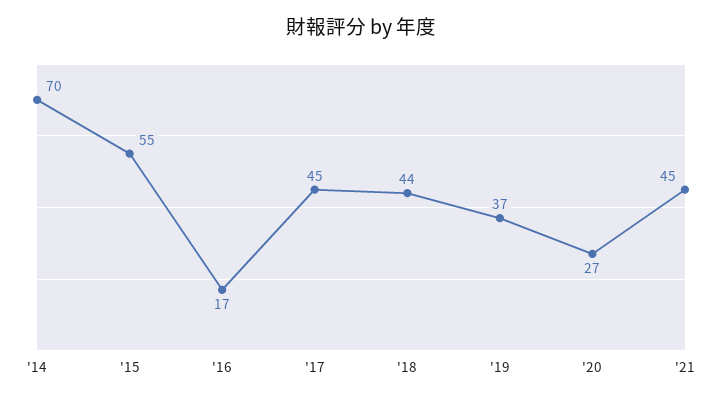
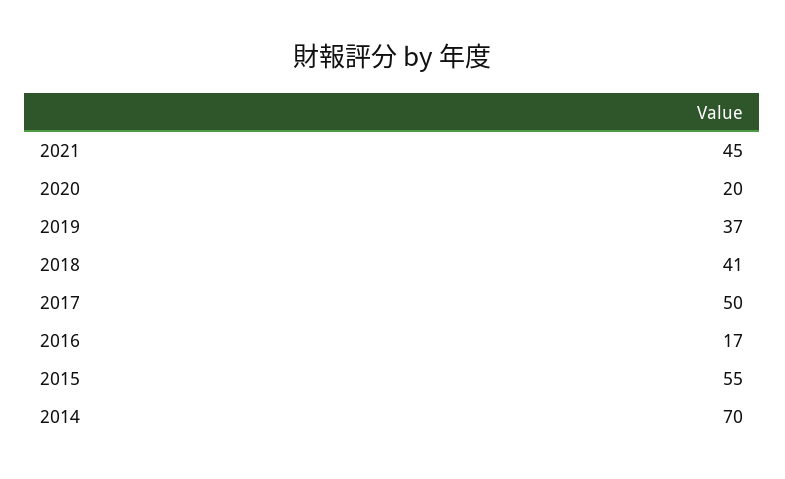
'17: 45 -> 50
'18: 44 -> 41
'20: 27 -> 20

